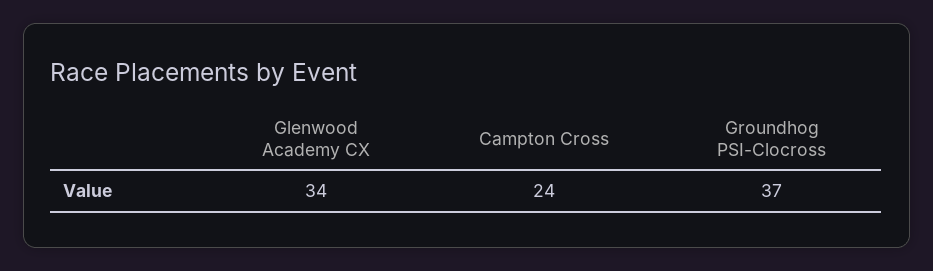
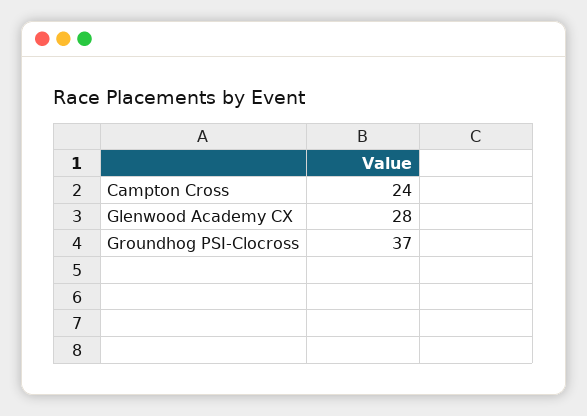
Glenwood Academy CX: 34 -> 28

